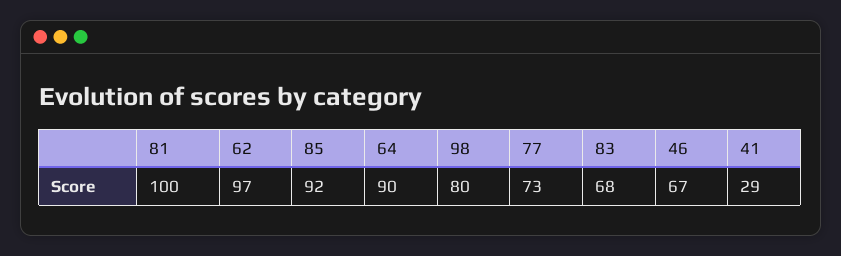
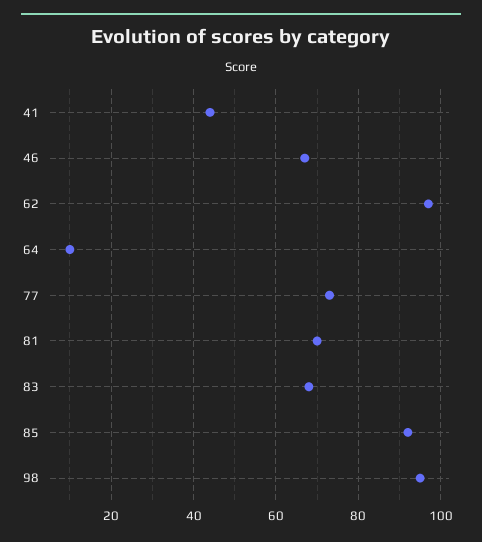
81: 100 -> 70
64: 90 -> 10
98: 80 -> 95
41: 29 -> 45

